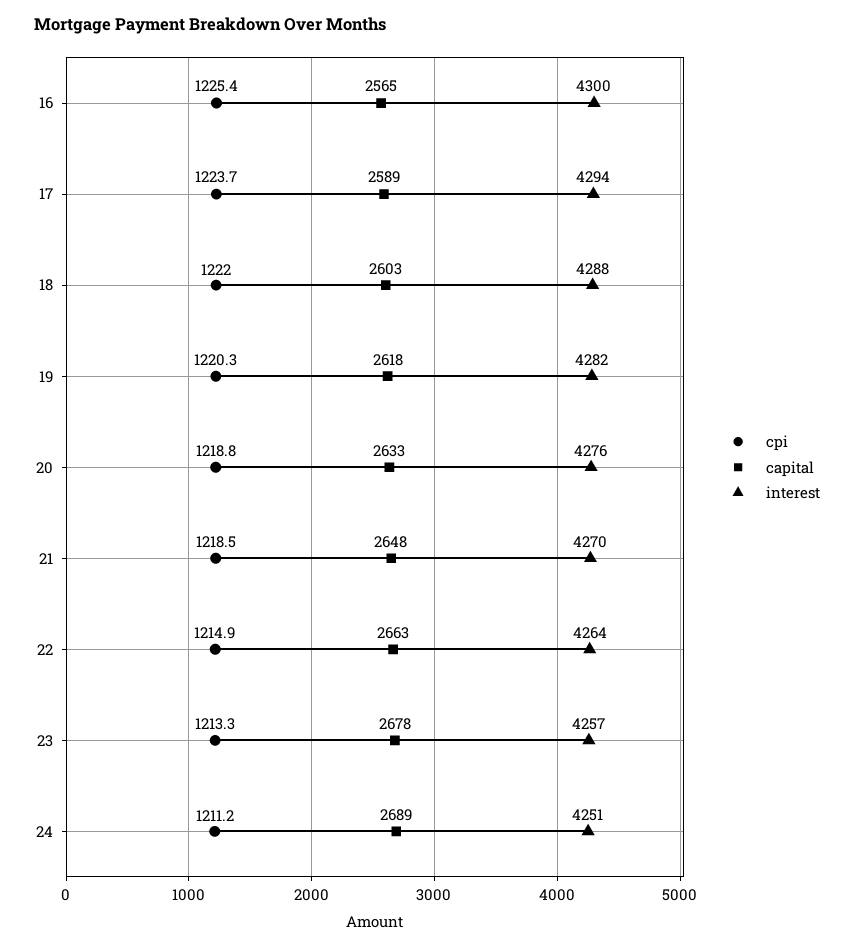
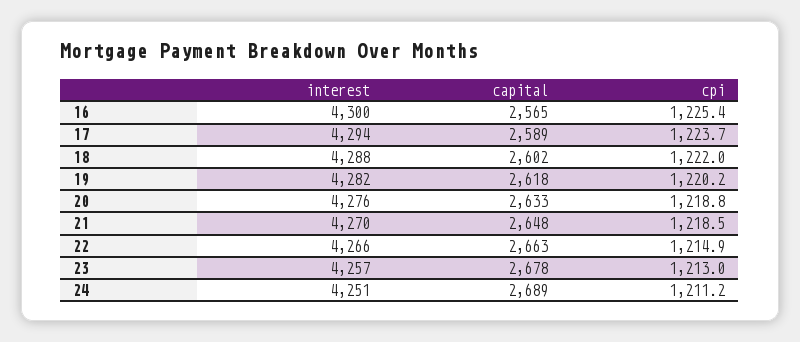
capital, 18: 2603 -> 2602
cpi, 19: 1220.3 -> 1220.2
interest, 22: 4264 -> 4266
cpi, 23: 1213.3 -> 1213

